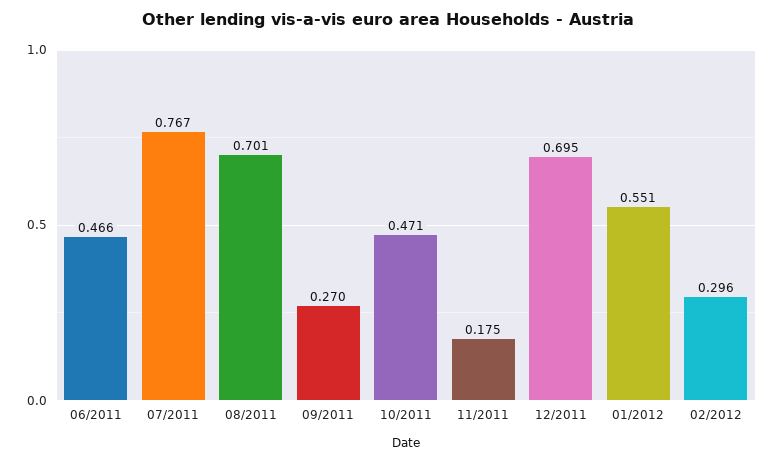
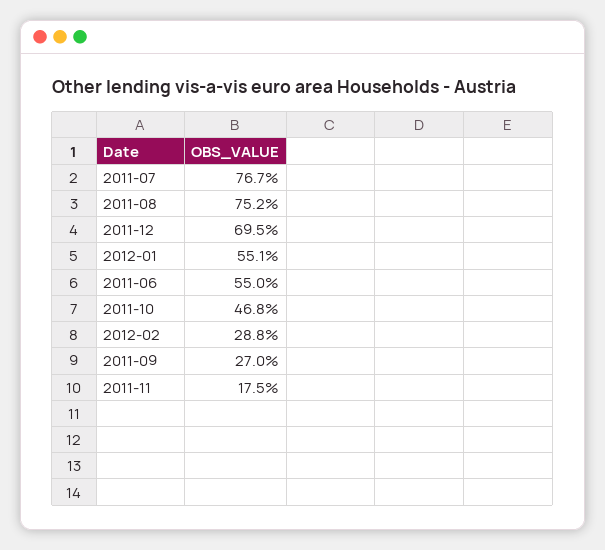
06/2011: 0.466 -> 0.55
08/2011: 0.701 -> 0.752
10/2011: 0.471 -> 0.468
02/2012: 0.296 -> 0.288

